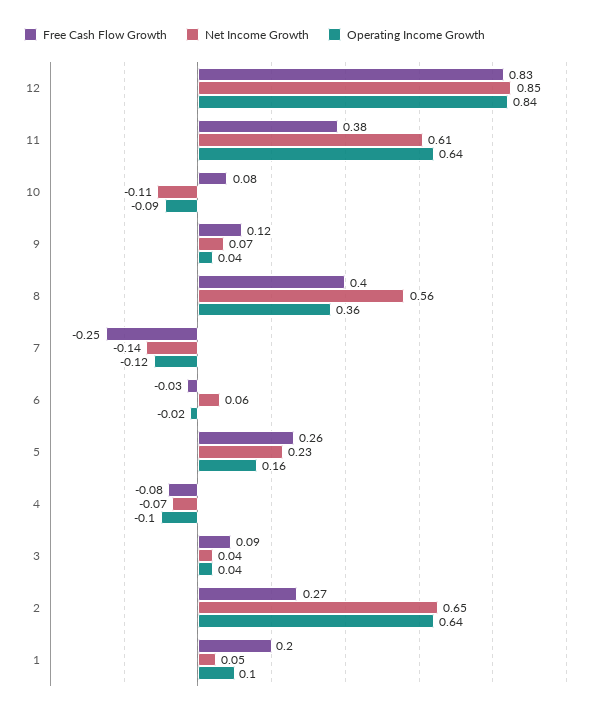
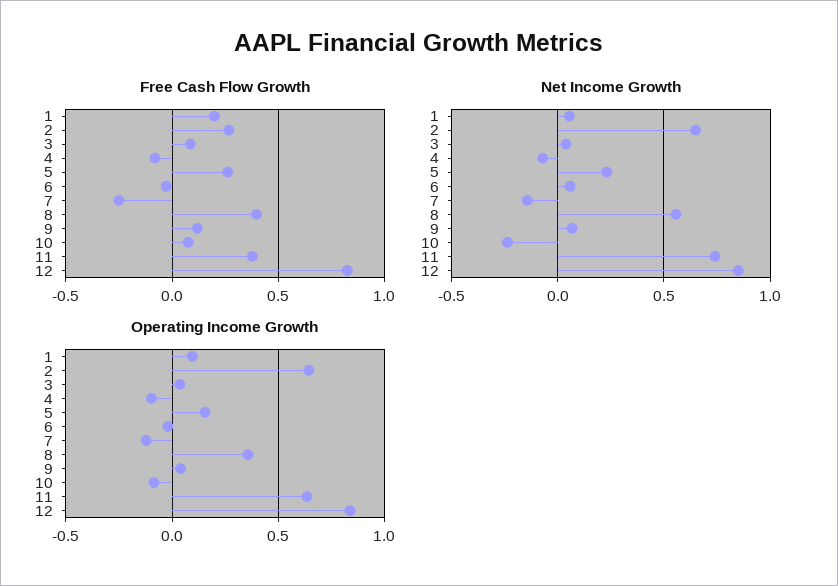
Net Income Growth, 11: 0.61 -> 0.75
Net Income Growth, 10: -0.11 -> -0.25

